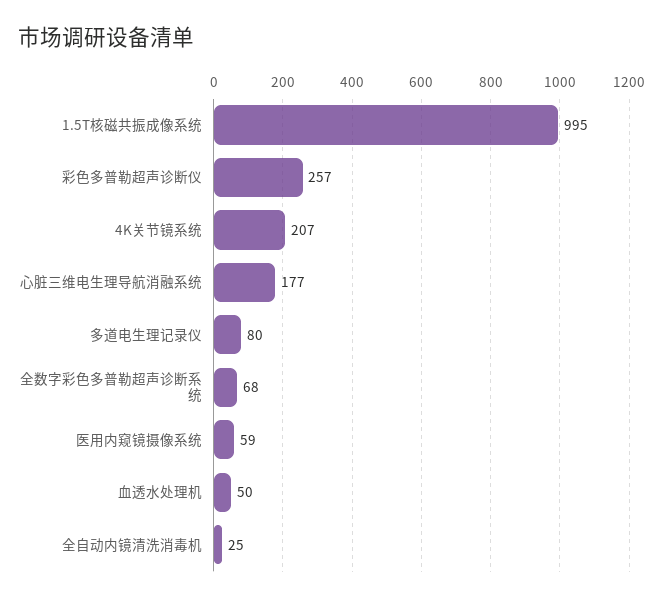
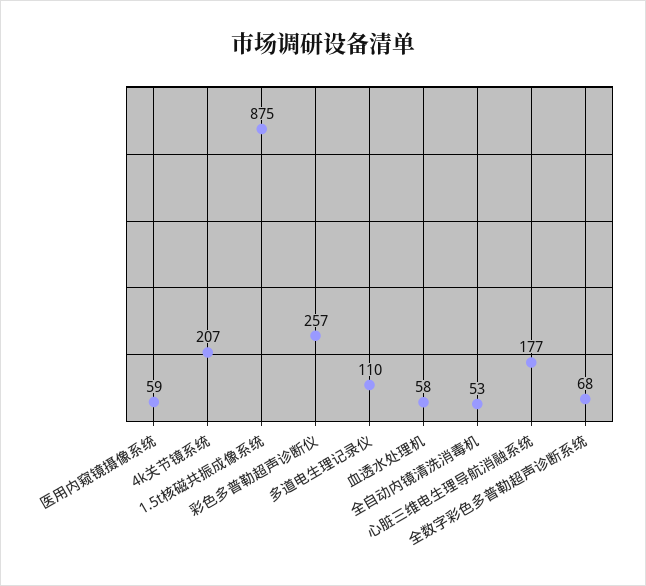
1.5T核磁共振成像系统: 995 -> 875
多道电生理记录仪: 80 -> 110
血透水处理机: 50 -> 58
全自动内镜清洗消毒机: 25 -> 53

